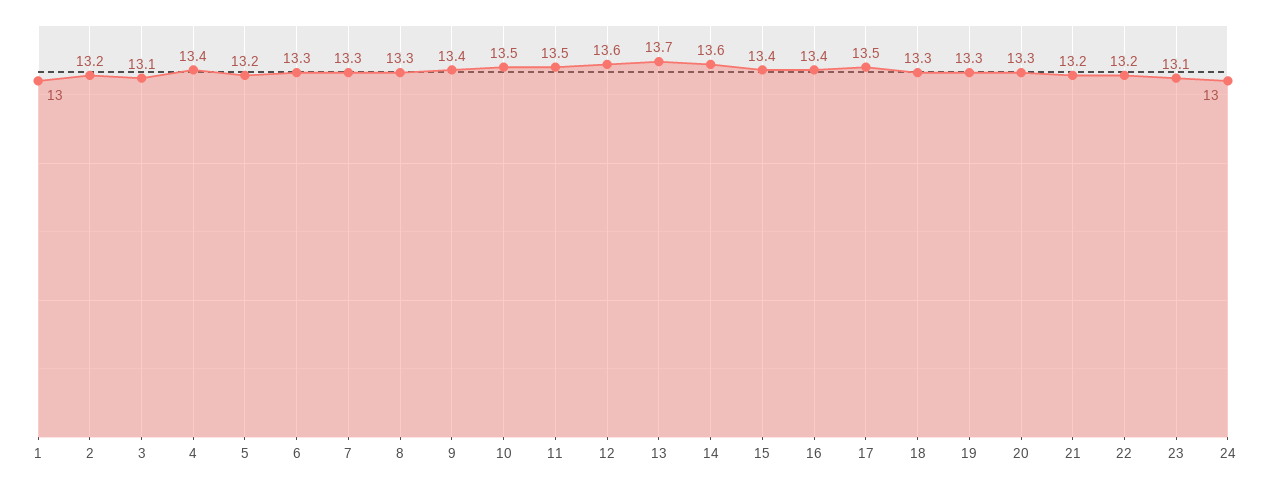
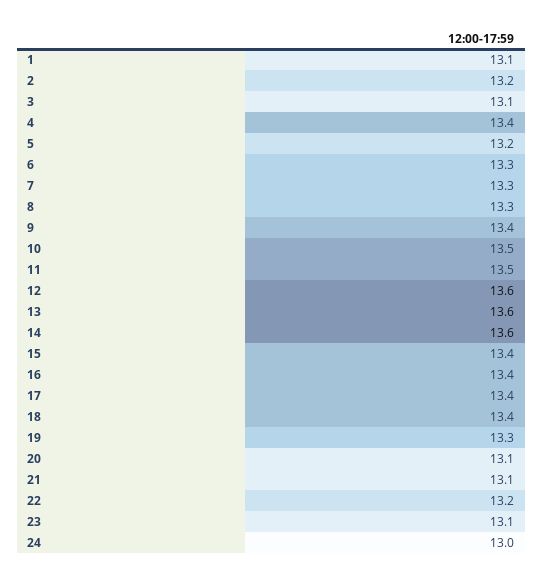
1: 13 -> 13.1
13: 13.7 -> 13.6
17: 13.5 -> 13.4
18: 13.3 -> 13.4
20: 13.3 -> 13.1
21: 13.2 -> 13.1

